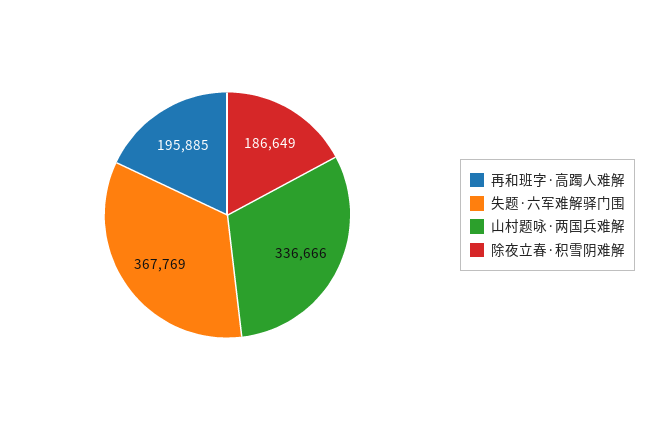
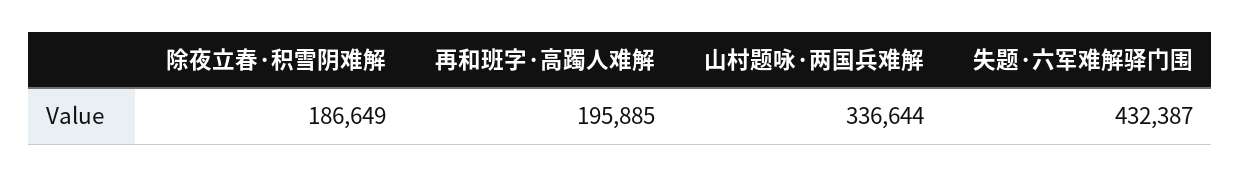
失题·六军难解驿门围: 367769 -> 432387
山村题咏·两国兵难解: 336666 -> 336644

